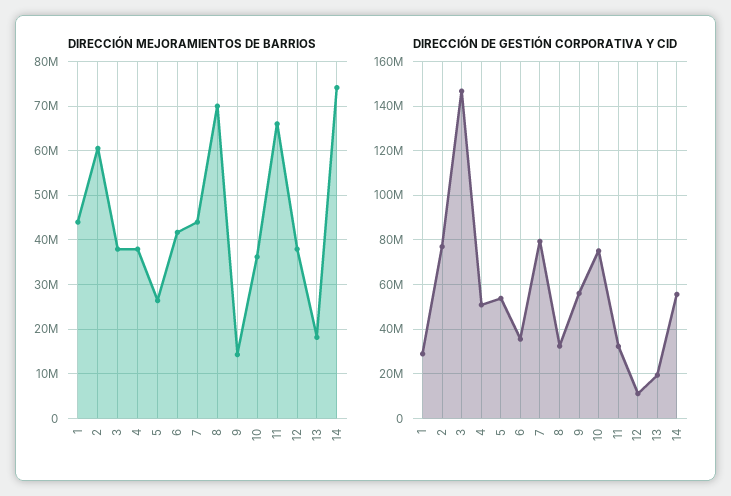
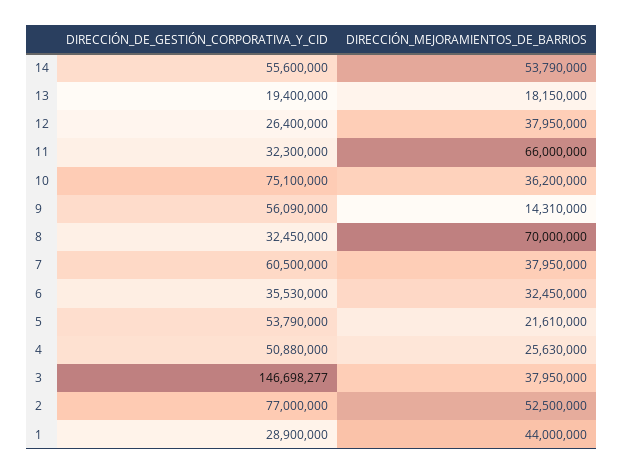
DIRECCIÓN MEJORAMIENTOS DE BARRIOS, 2: 60000000 -> 52500000
DIRECCIÓN MEJORAMIENTOS DE BARRIOS, 4: 38000000 -> 25630000
DIRECCIÓN MEJORAMIENTOS DE BARRIOS, 5: 26000000 -> 21610000
DIRECCIÓN MEJORAMIENTOS DE BARRIOS, 6: 42000000 -> 32450000
DIRECCIÓN MEJORAMIENTOS DE BARRIOS, 7: 44000000 -> 37950000
DIRECCIÓN MEJORAMIENTOS DE BARRIOS, 14: 74000000 -> 53790000
DIRECCIÓN DE GESTIÓN CORPORATIVA Y CID, 7: 80000000 -> 60500000
DIRECCIÓN DE GESTIÓN CORPORATIVA Y CID, 12: 10000000 -> 26400000

